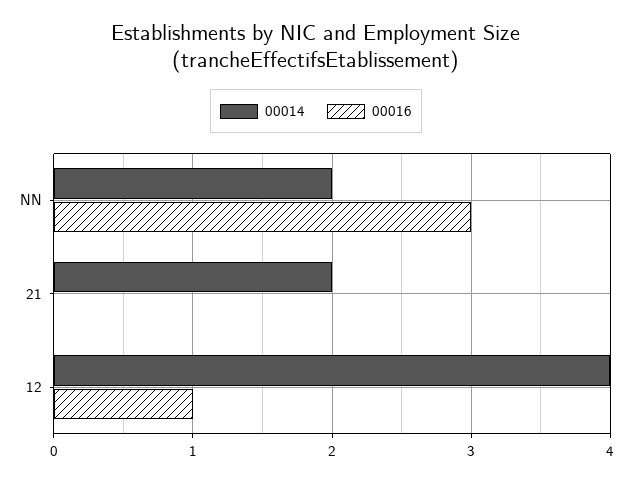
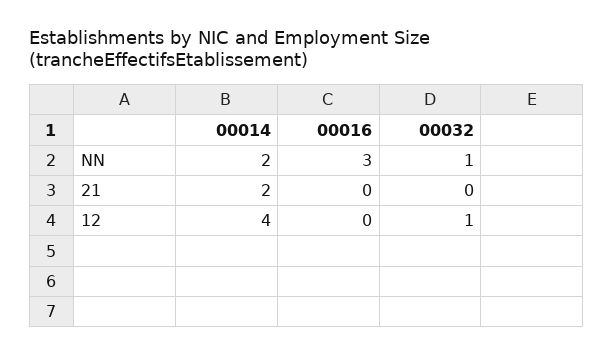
00016, 12: 1 -> 0
00032, NN: none -> 1
00032, 21: none -> 0
00032, 12: none -> 1

